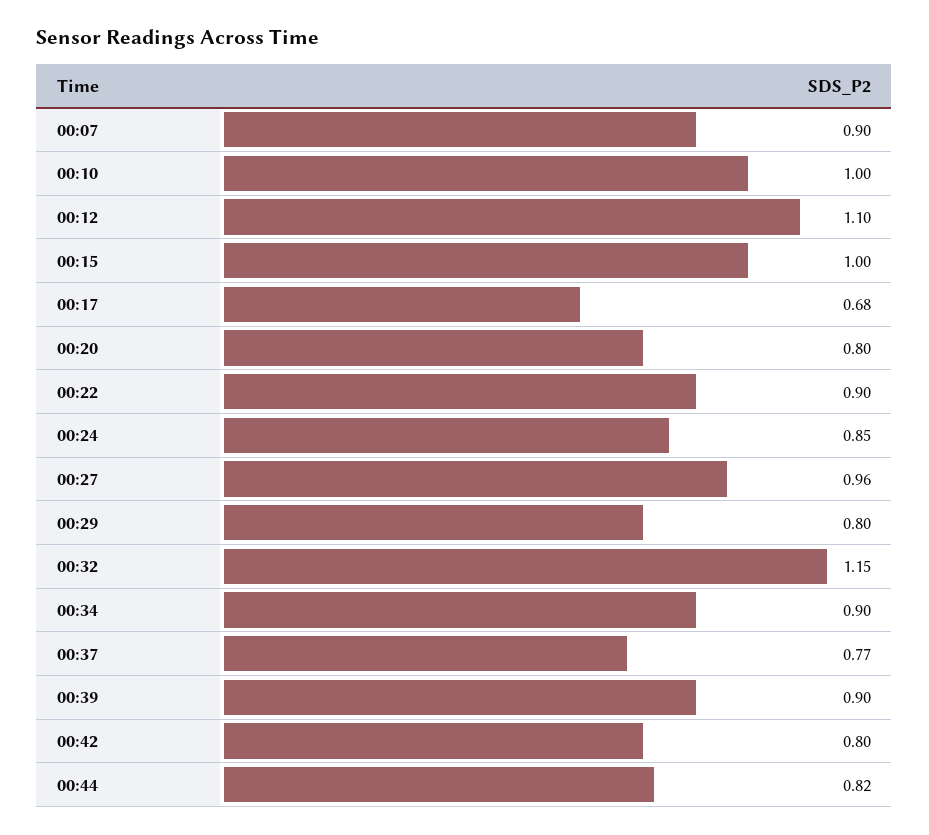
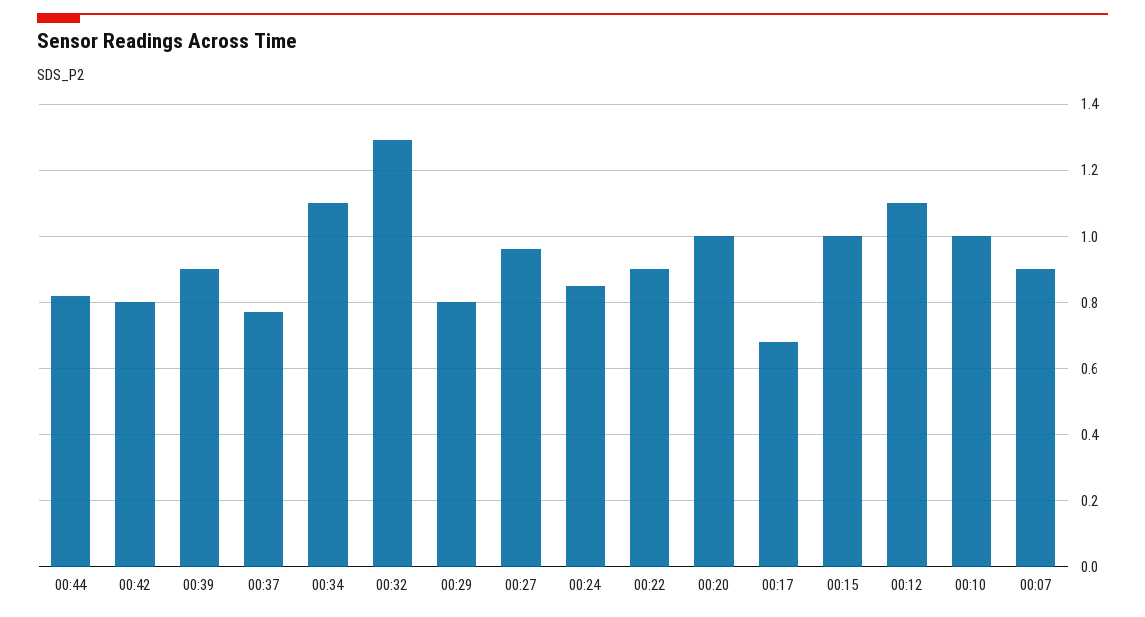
00:20: 0.8 -> 1
00:32: 1.15 -> 1.3
00:34: 0.9 -> 1.1

